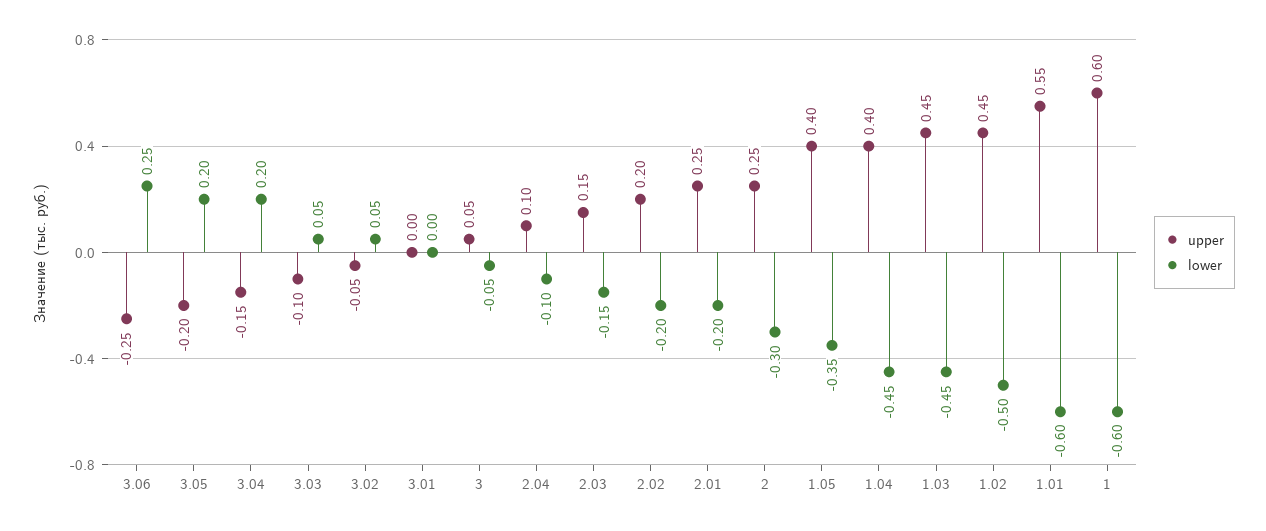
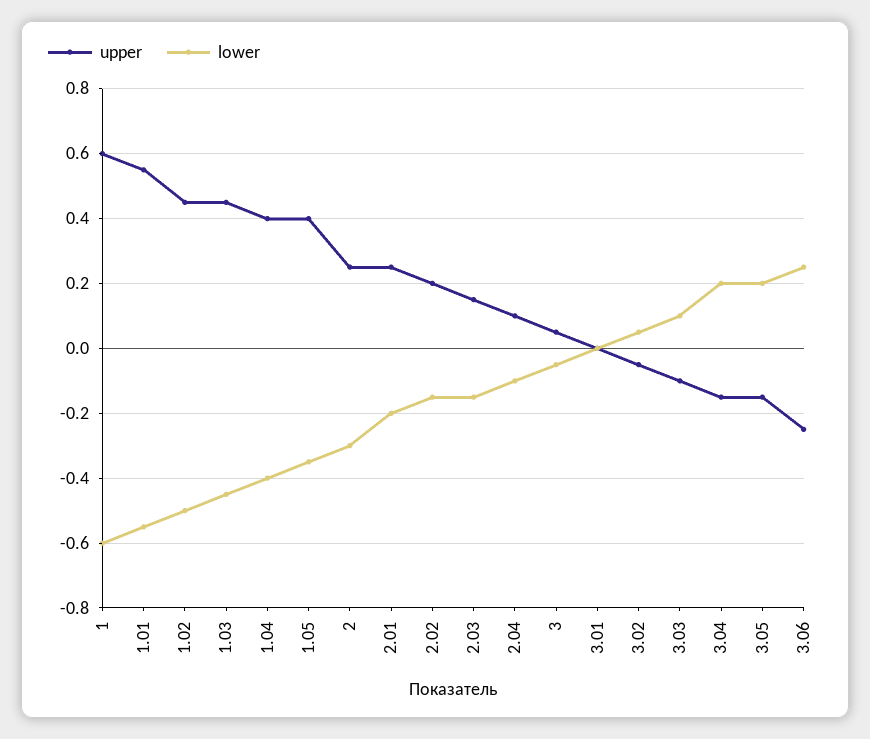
upper, 3.05: -0.2 -> -0.15
lower, 3.03: 0.05 -> 0.1
lower, 2.02: -0.2 -> -0.15
lower, 1.04: -0.45 -> -0.4
lower, 1.01: -0.6 -> -0.55

